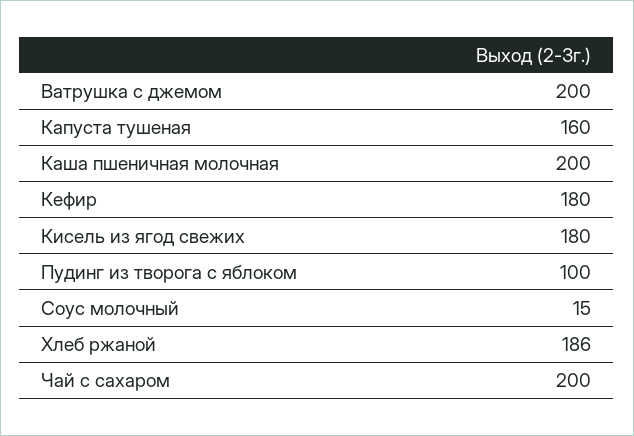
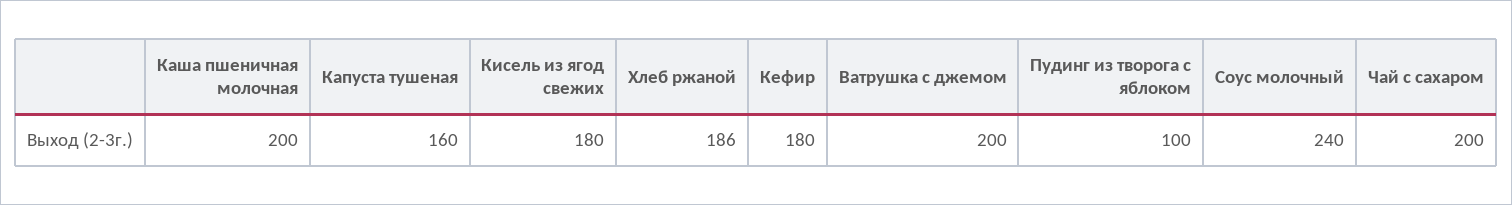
Соус молочный: 15 -> 240

